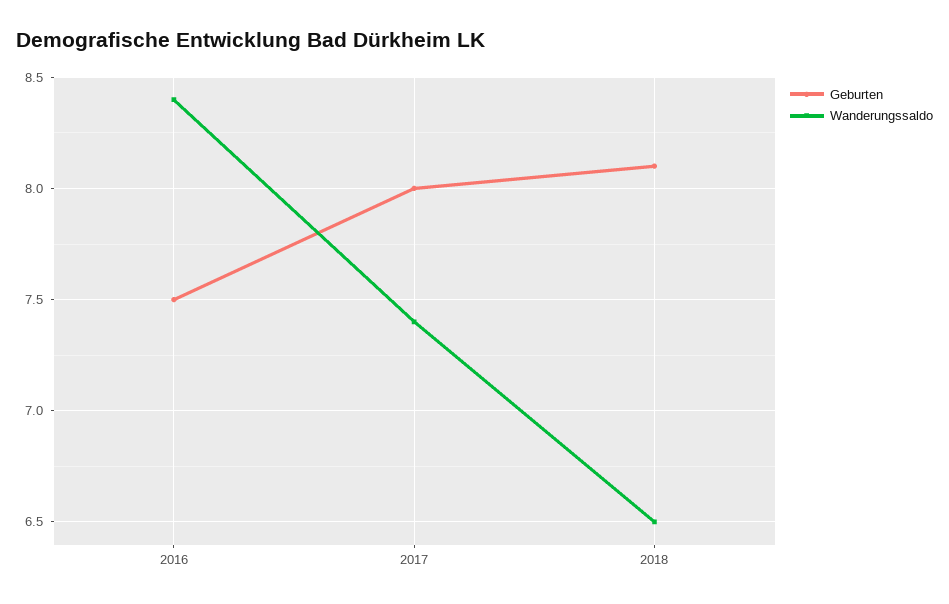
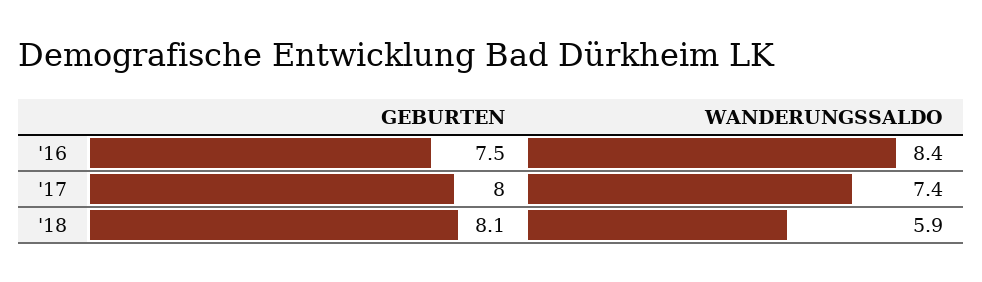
Wanderungssaldo, 2018: 6.5 -> 5.9

